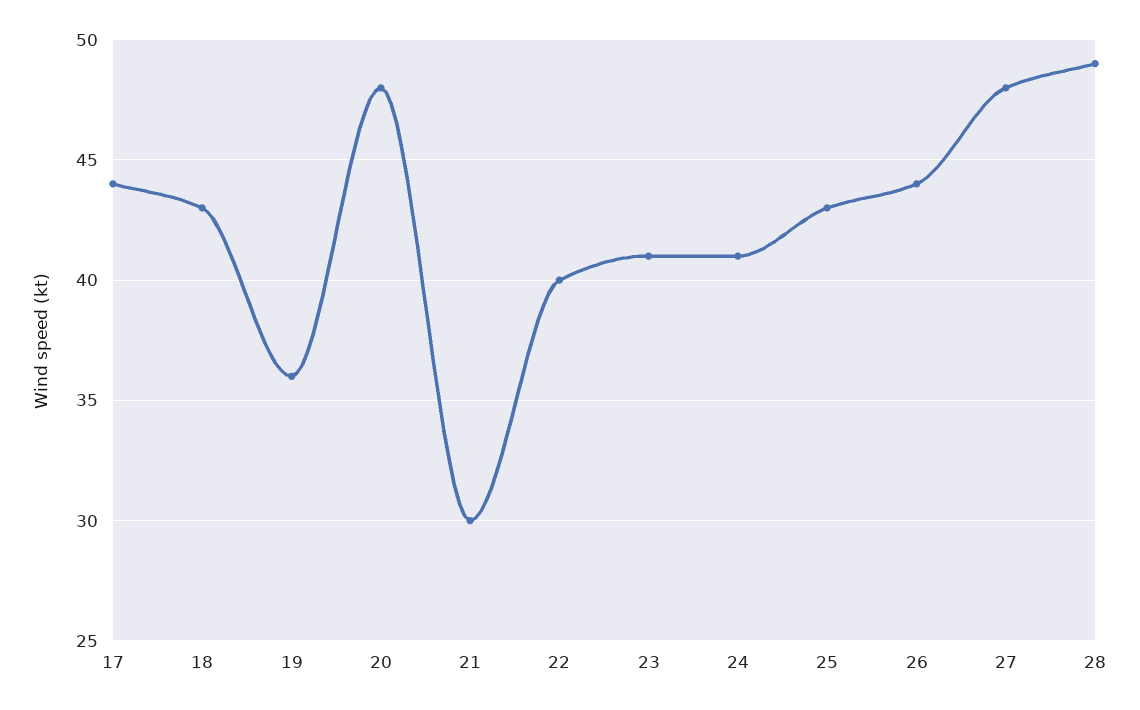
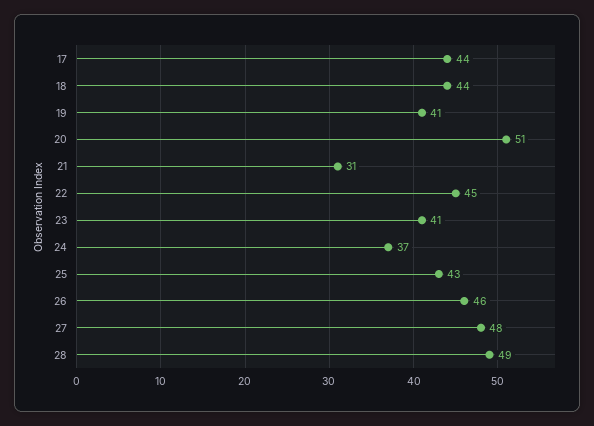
18: 43 -> 44
19: 36 -> 41
20: 48 -> 51
21: 30 -> 31
22: 40 -> 45
24: 41 -> 37
26: 44 -> 46

